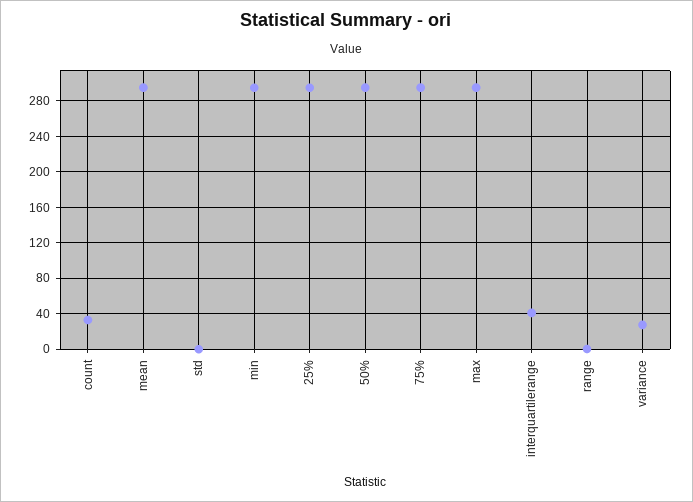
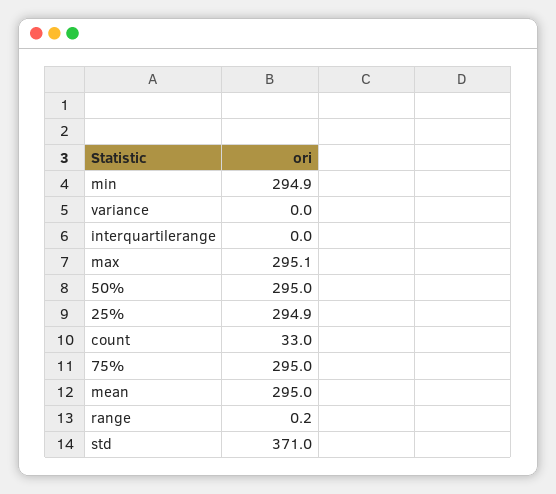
std: 0 -> 371
interquartilerange: 40 -> 0
variance: 30 -> 0

